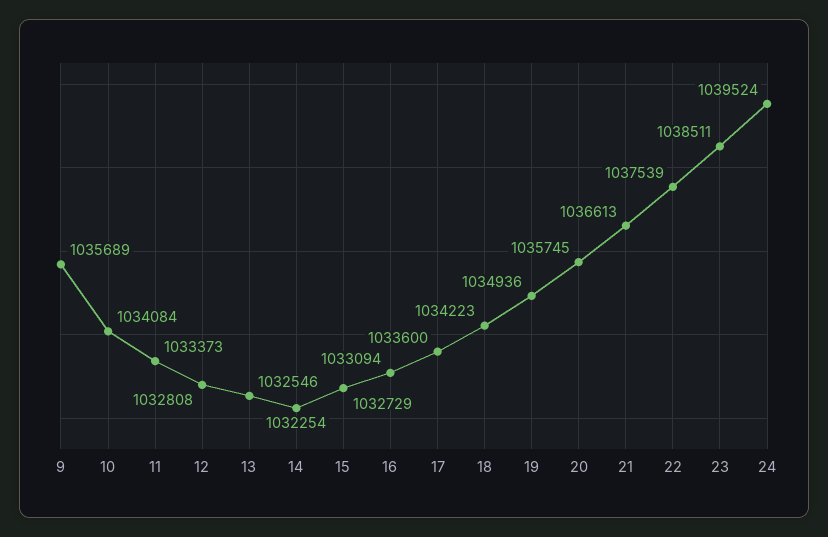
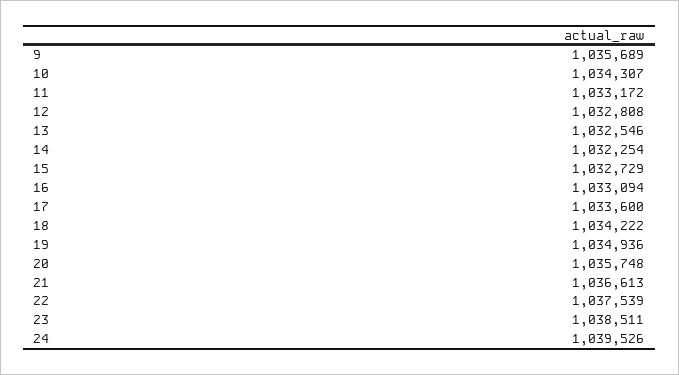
10: 1034084 -> 1034307
11: 1033373 -> 1033172
18: 1034223 -> 1034222
20: 1035745 -> 1035748
24: 1039524 -> 1039526

